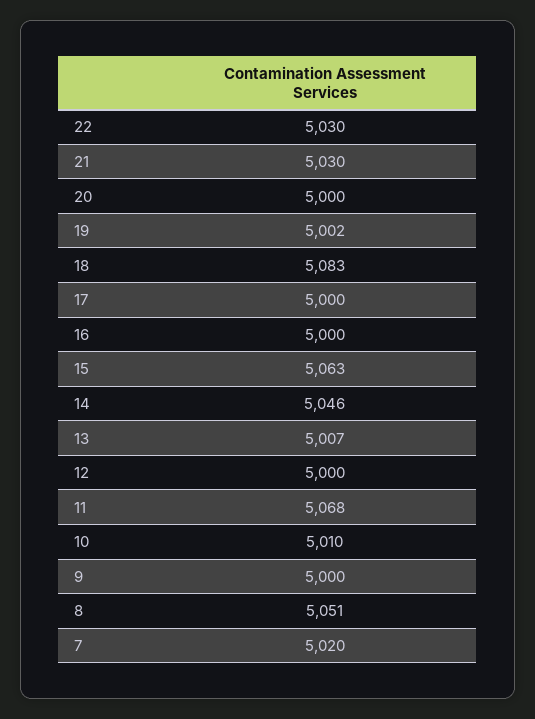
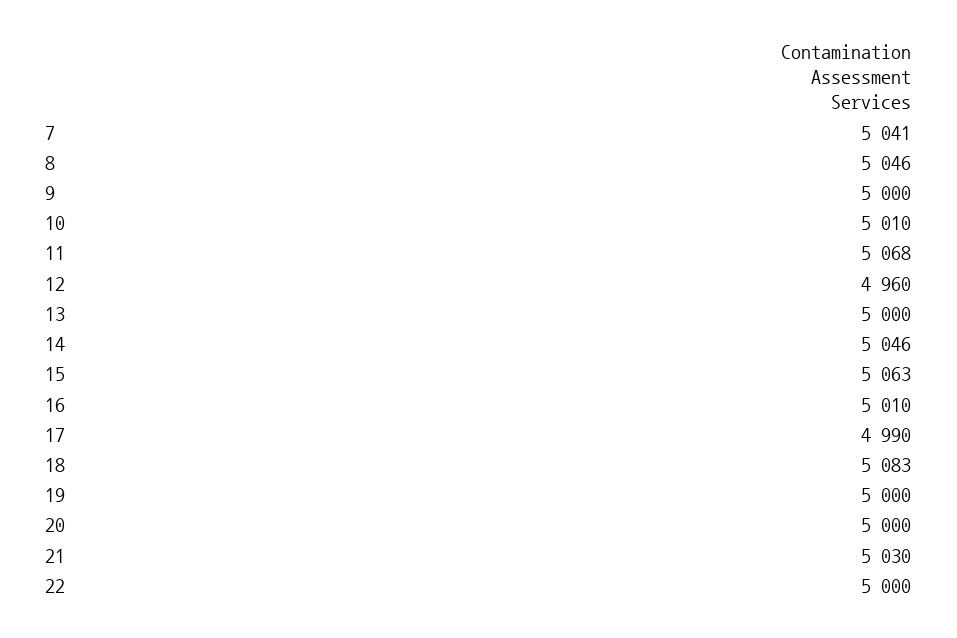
22: 5030 -> 5000
19: 5002 -> 5000
17: 5000 -> 4990
16: 5000 -> 5010
13: 5007 -> 5000
12: 5000 -> 4960
8: 5051 -> 5046
7: 5020 -> 5041

